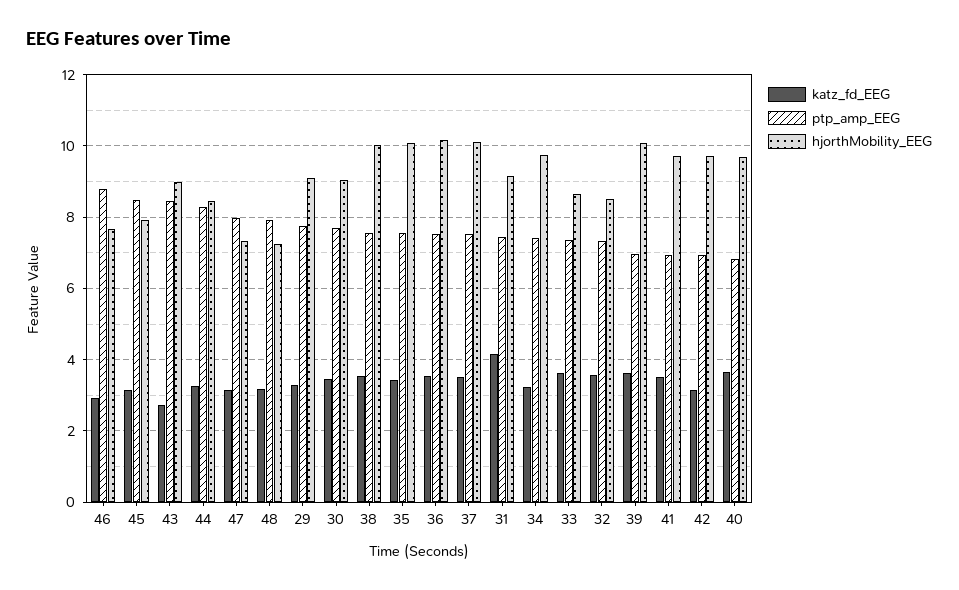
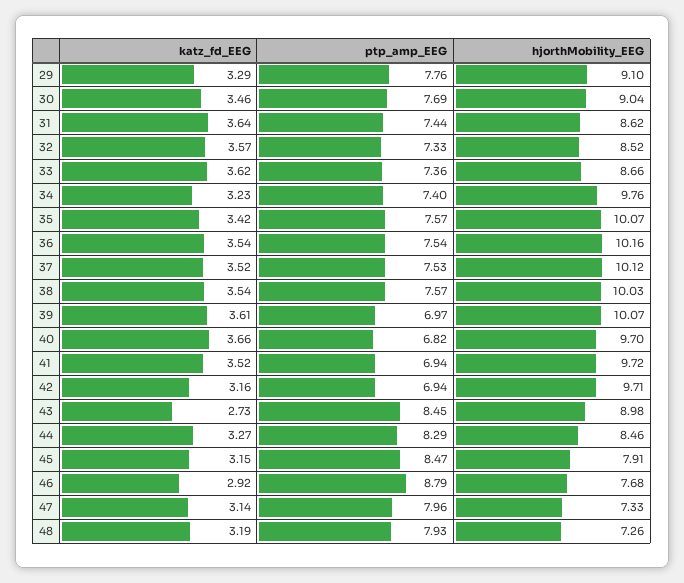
katz_fd_EEG, 31: 4.2 -> 3.64
hjorthMobility_EEG, 31: 9.2 -> 8.62

